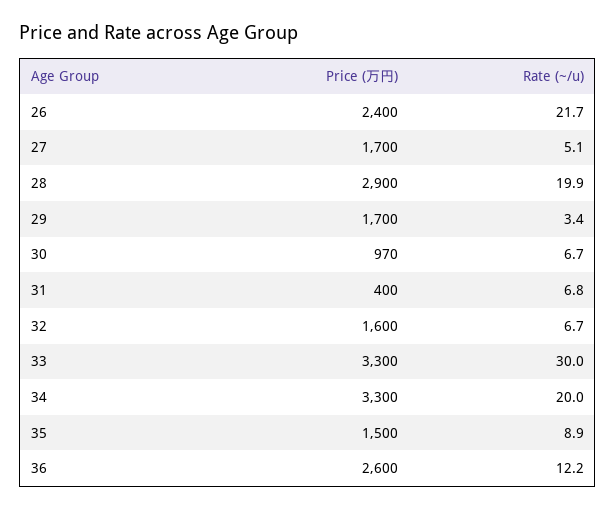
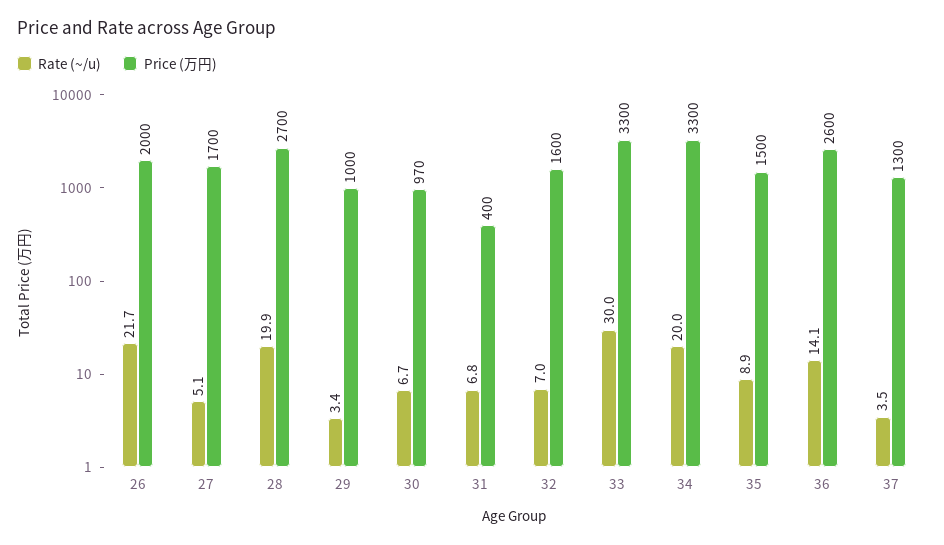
Price (万円), 26: 2400 -> 2000
Price (万円), 28: 2900 -> 2700
Price (万円), 29: 1700 -> 1000
Rate (~/u), 32: 6.7 -> 7
Rate (~/u), 36: 12.2 -> 14.1
Rate (~/u), 37: none -> 3.5
Price (万円), 37: none -> 1300

